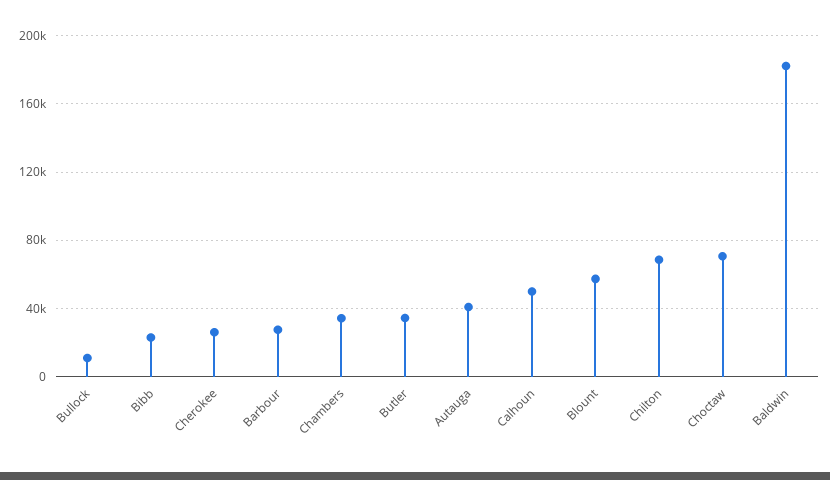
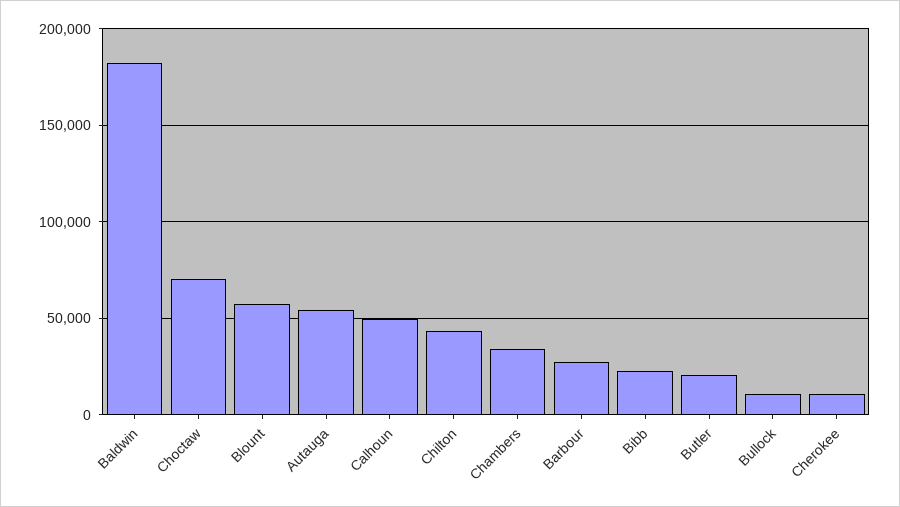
Cherokee: 25000 -> 10000
Butler: 35000 -> 20000
Autauga: 40000 -> 55000
Chilton: 70000 -> 45000

